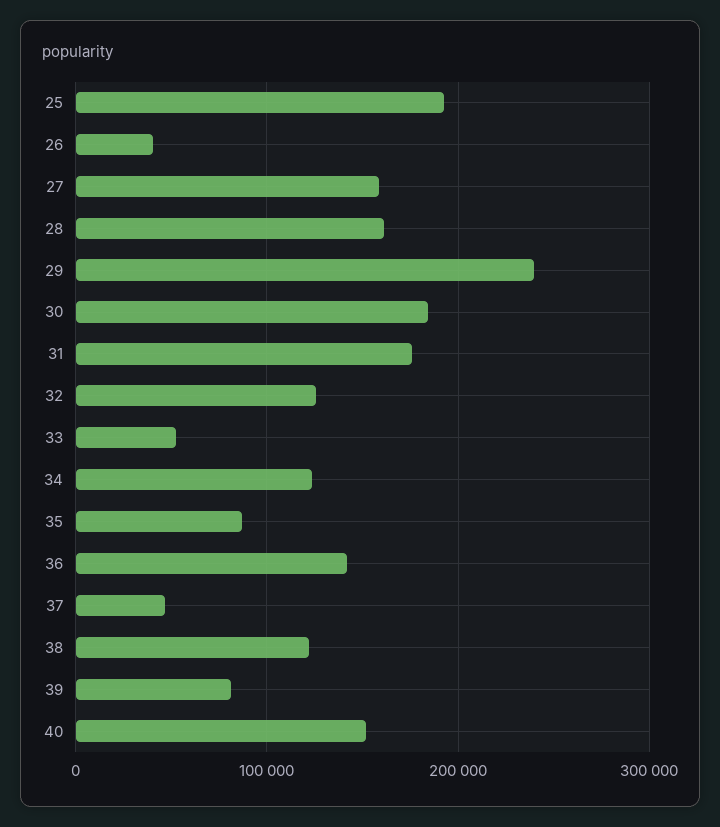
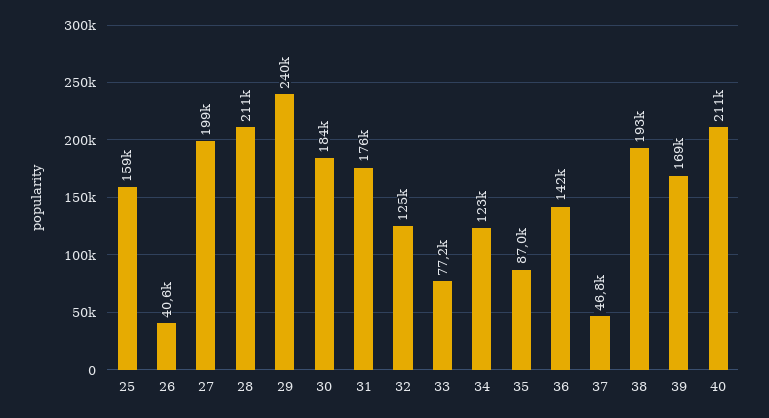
25: 190000 -> 159000
27: 160000 -> 199000
28: 160000 -> 211000
33: 50000 -> 77200
38: 120000 -> 193000
39: 80000 -> 169000
40: 150000 -> 211000

